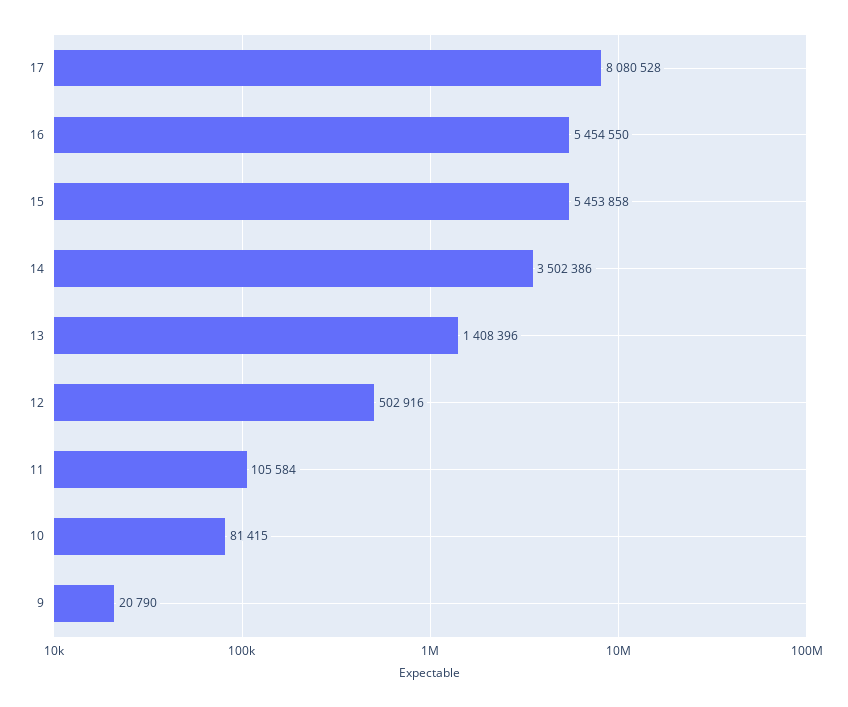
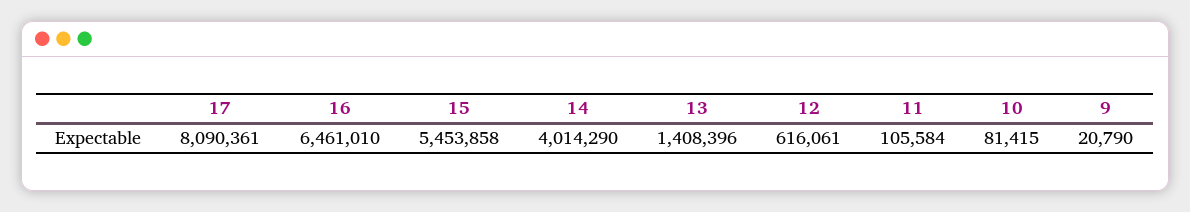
17: 8080528 -> 8090361
16: 5454550 -> 6461010
14: 3502386 -> 4014290
12: 502916 -> 616061

